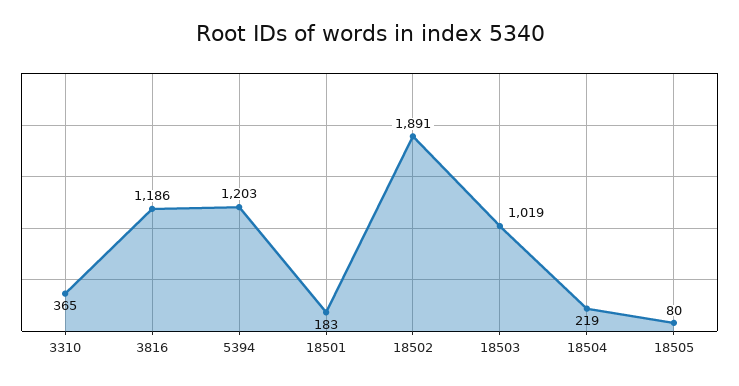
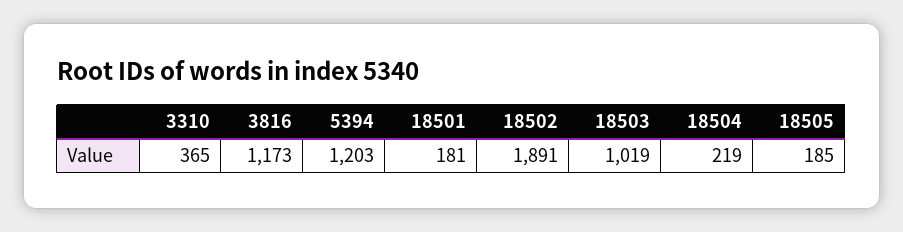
3816: 1186 -> 1173
18501: 183 -> 181
18505: 80 -> 185

